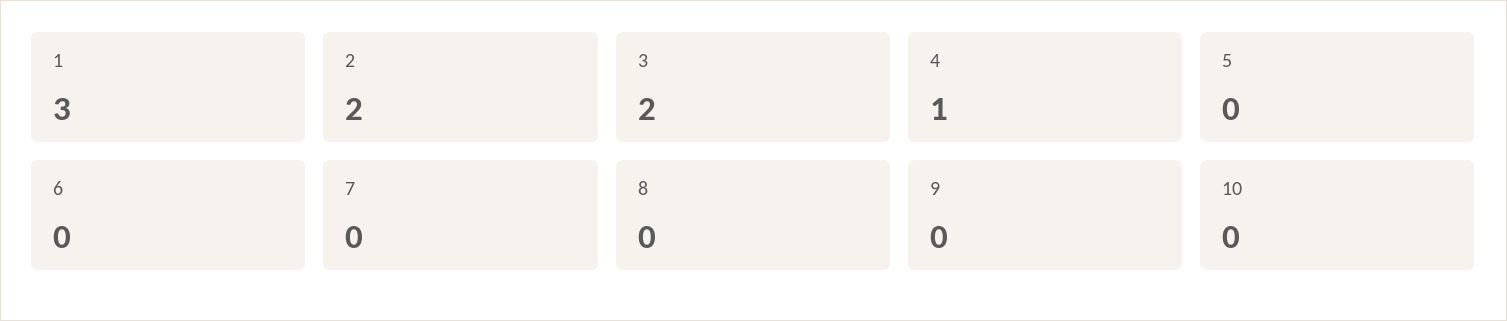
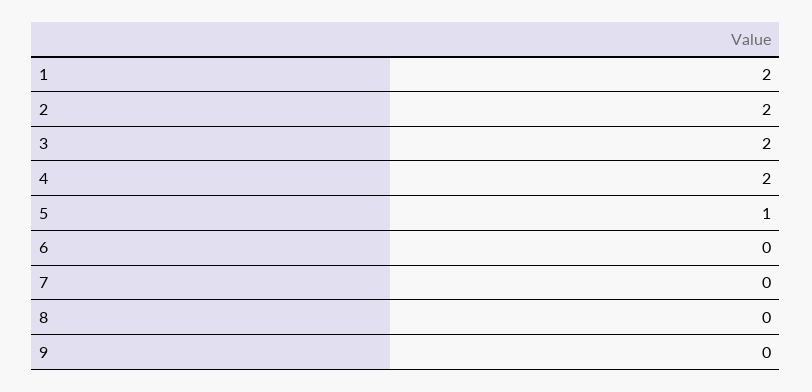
1: 3 -> 2
4: 1 -> 2
5: 0 -> 1
10: 0 -> none

